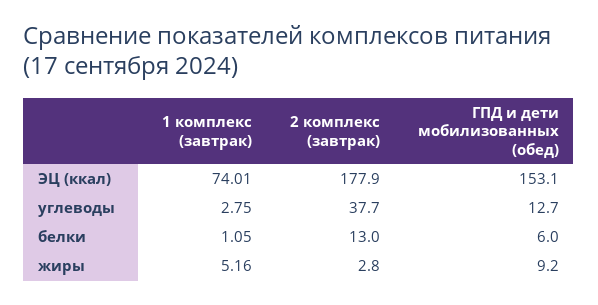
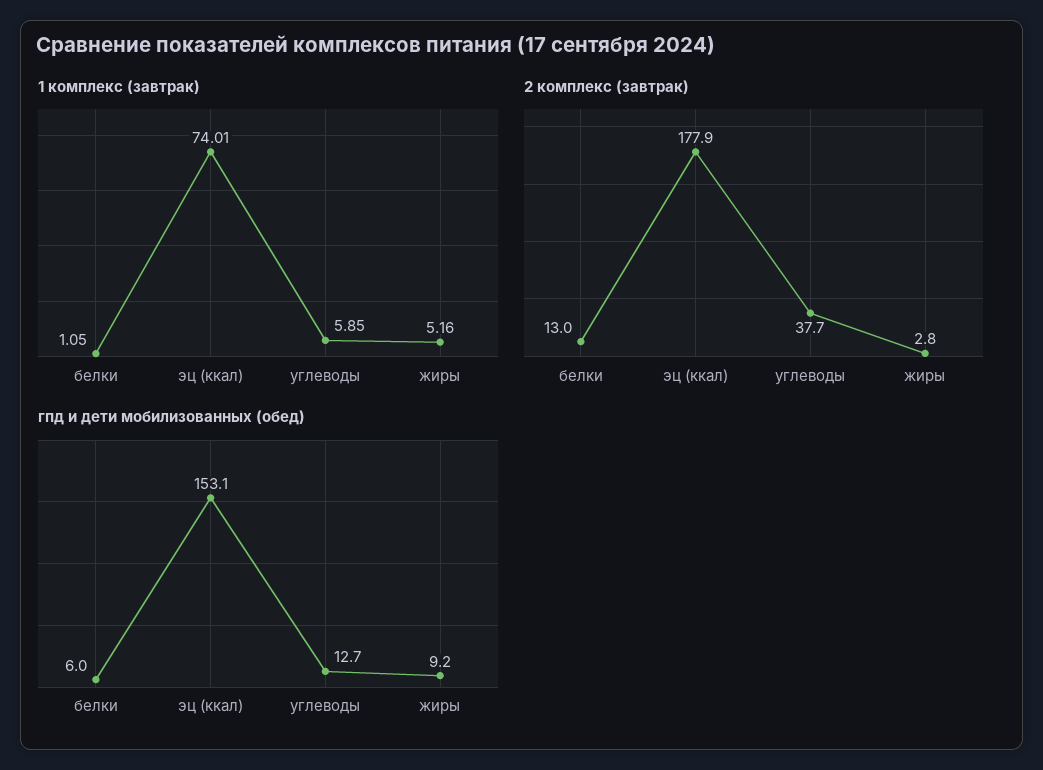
1 комплекс (завтрак), углеводы: 2.75 -> 5.85

